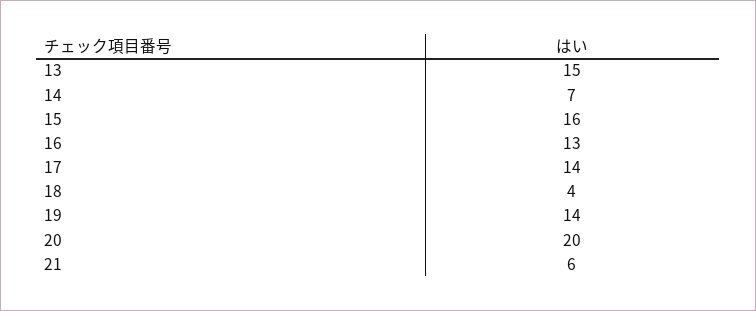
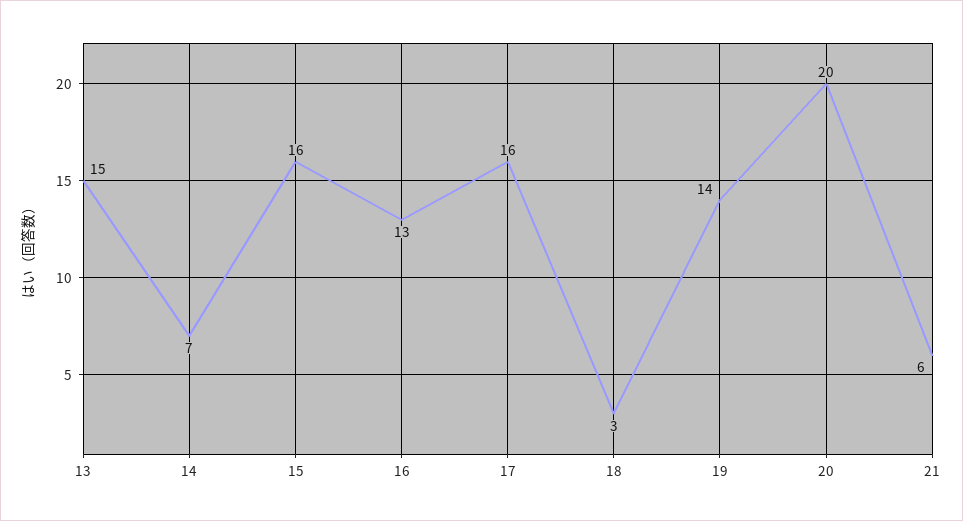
17: 14 -> 16
18: 4 -> 3

